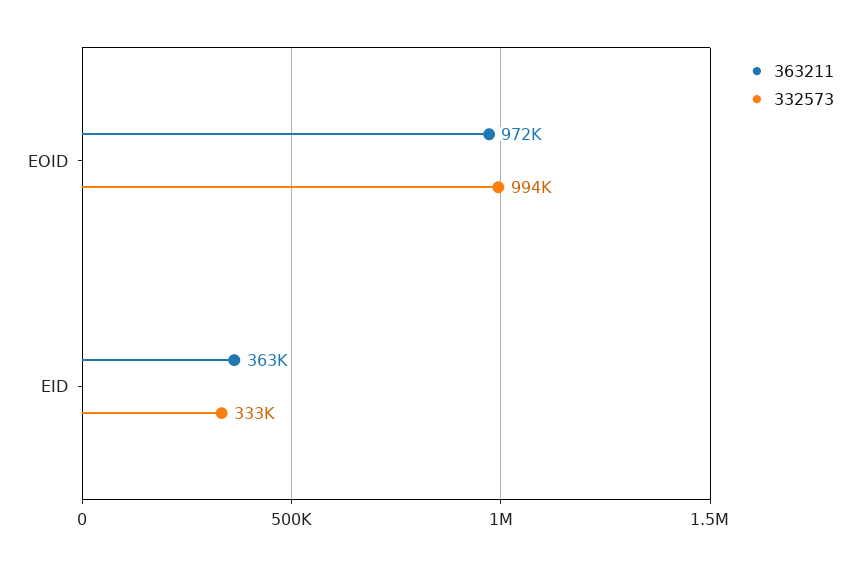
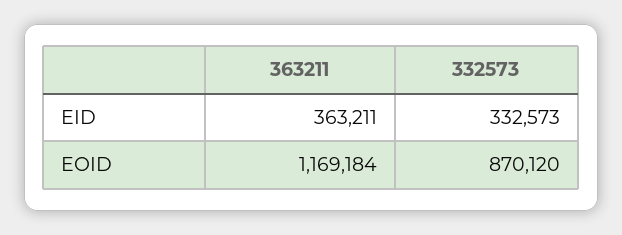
363211, EOID: 972000 -> 1169184
332573, EOID: 994000 -> 870120

